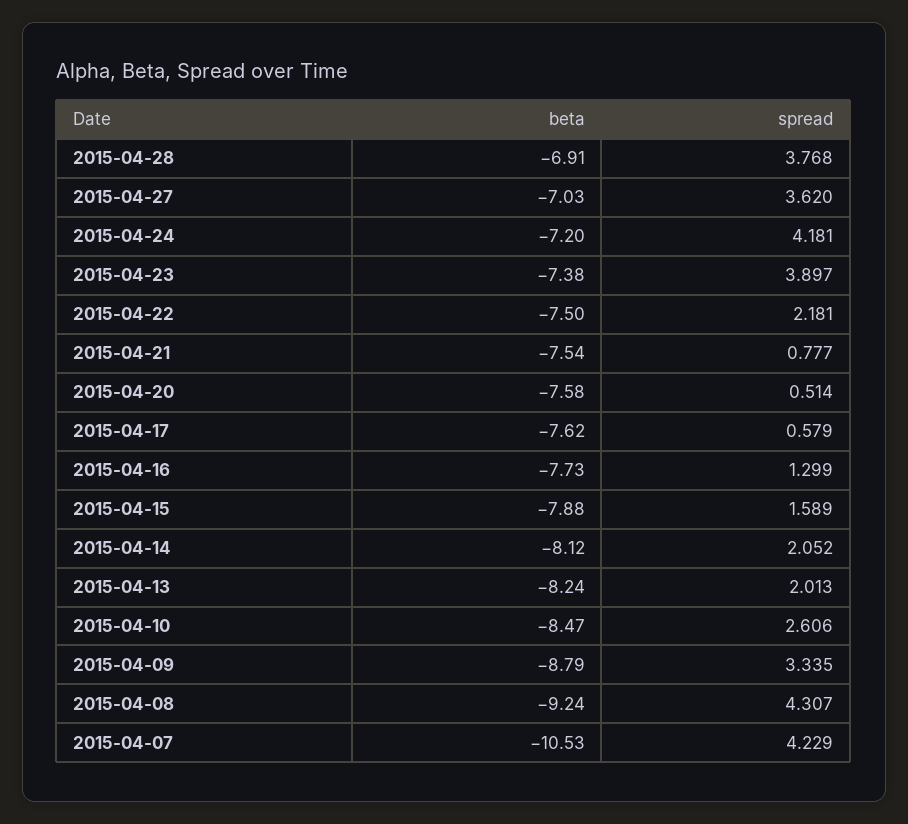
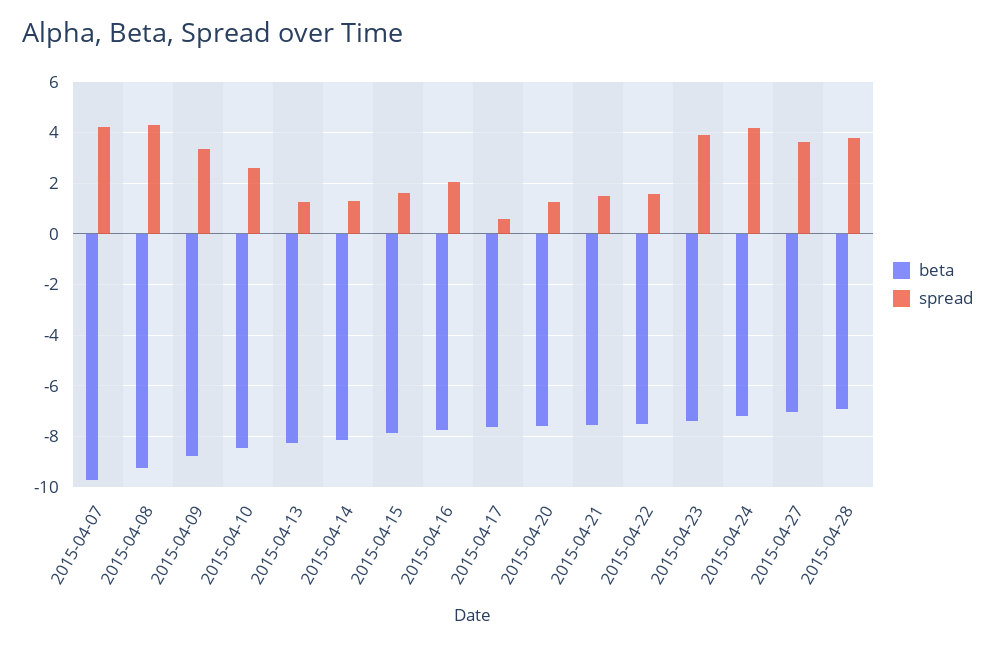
spread, 2015-04-22: 2.181 -> 1.5
spread, 2015-04-21: 0.777 -> 1.5
spread, 2015-04-20: 0.514 -> 1.25
spread, 2015-04-16: 1.299 -> 2
spread, 2015-04-14: 2.052 -> 1.25
spread, 2015-04-13: 2.013 -> 1.25
beta, 2015-04-07: -10.53 -> -9.75

